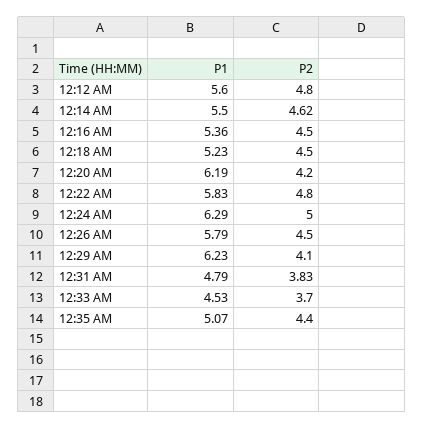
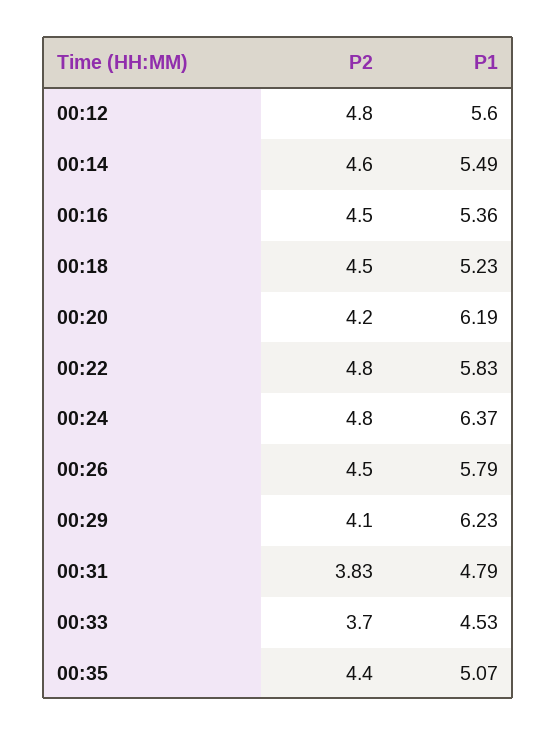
P1, 12:14 AM: 5.5 -> 5.49
P2, 12:14 AM: 4.62 -> 4.6
P1, 12:24 AM: 6.29 -> 6.37
P2, 12:24 AM: 5 -> 4.8

